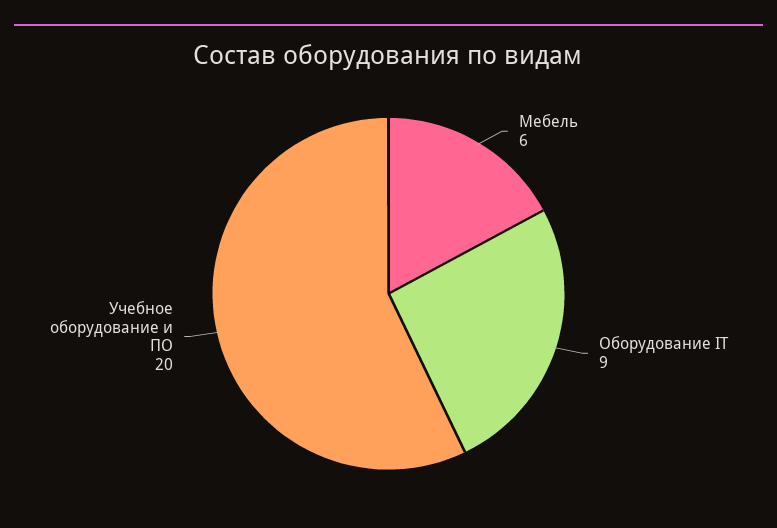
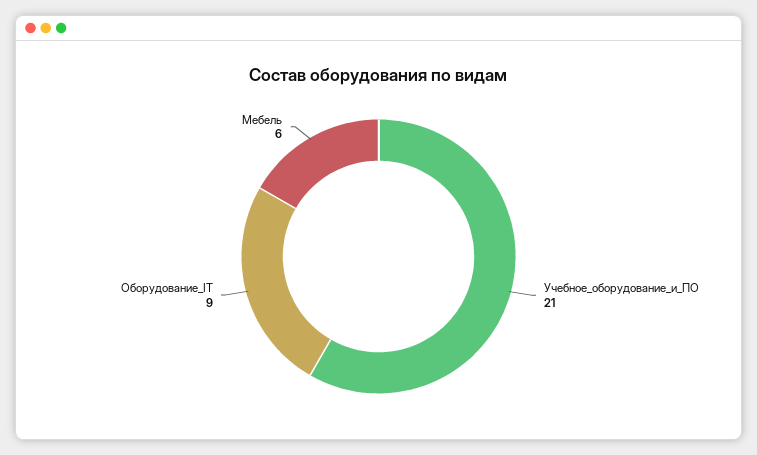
Учебное оборудование и ПО: 20 -> 21

